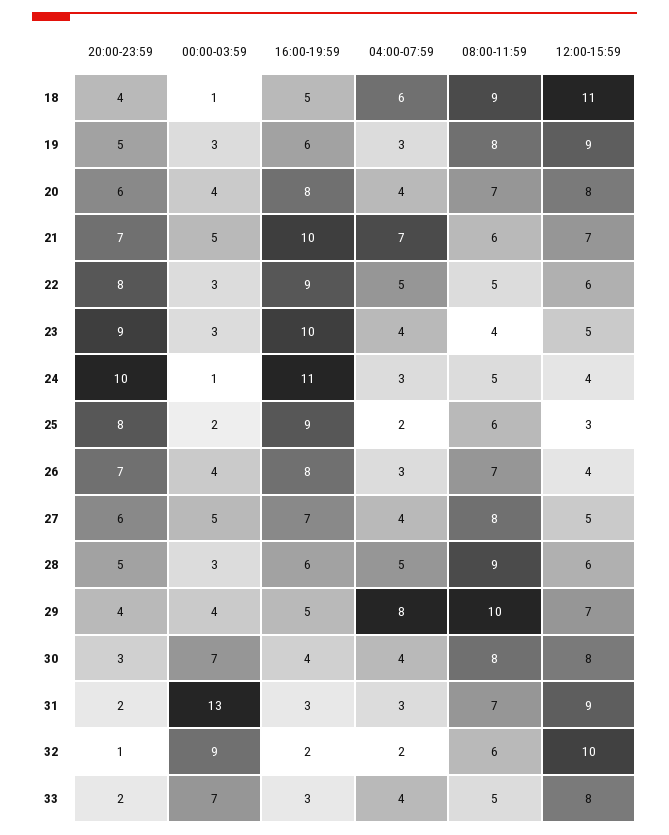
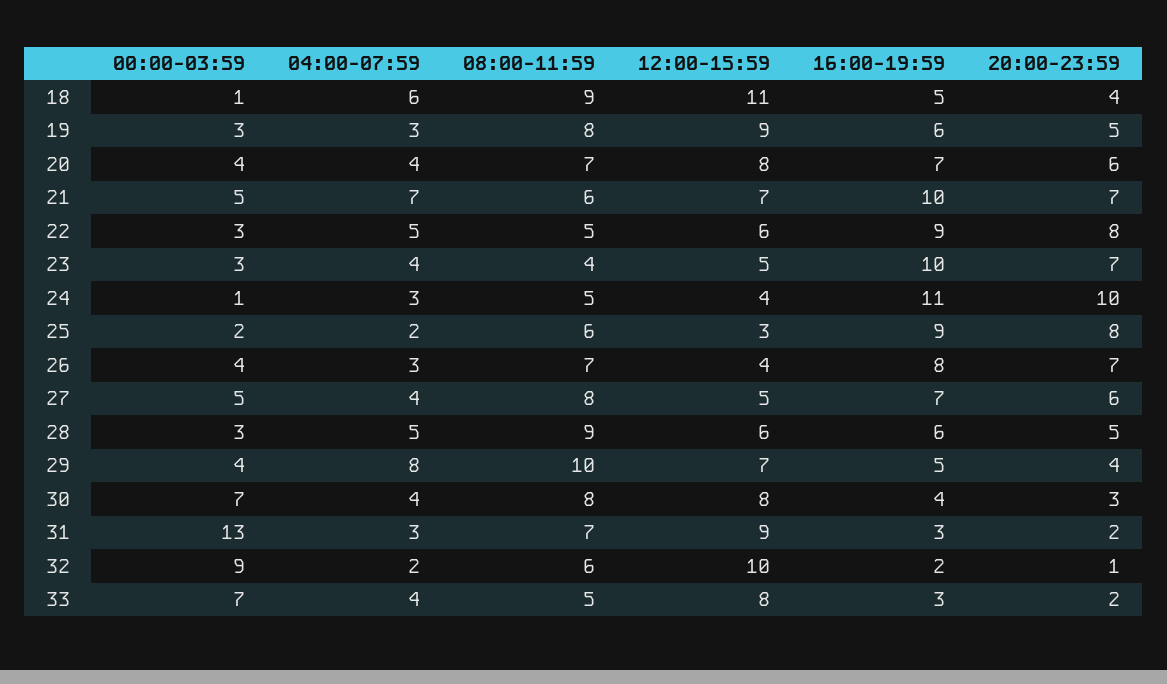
16:00-19:59, 20: 8 -> 7
20:00-23:59, 23: 9 -> 7

